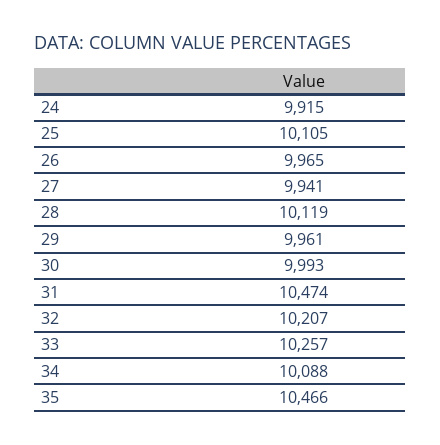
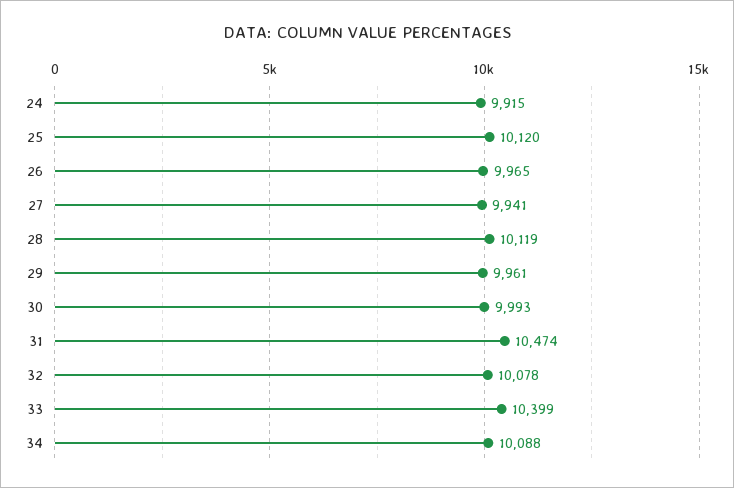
25: 10105 -> 10120
32: 10207 -> 10078
33: 10257 -> 10399
35: 10466 -> none

